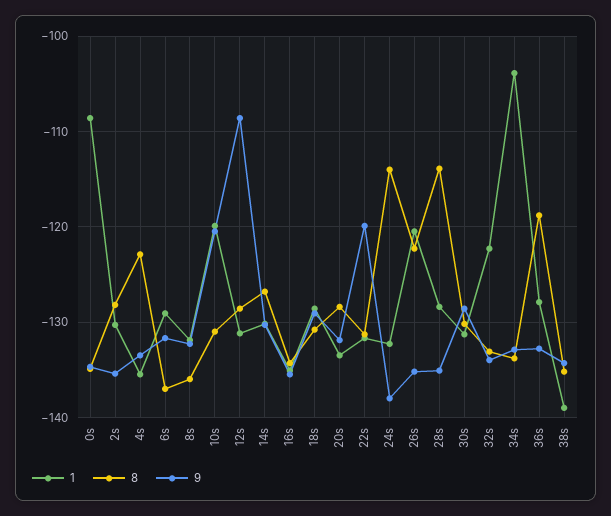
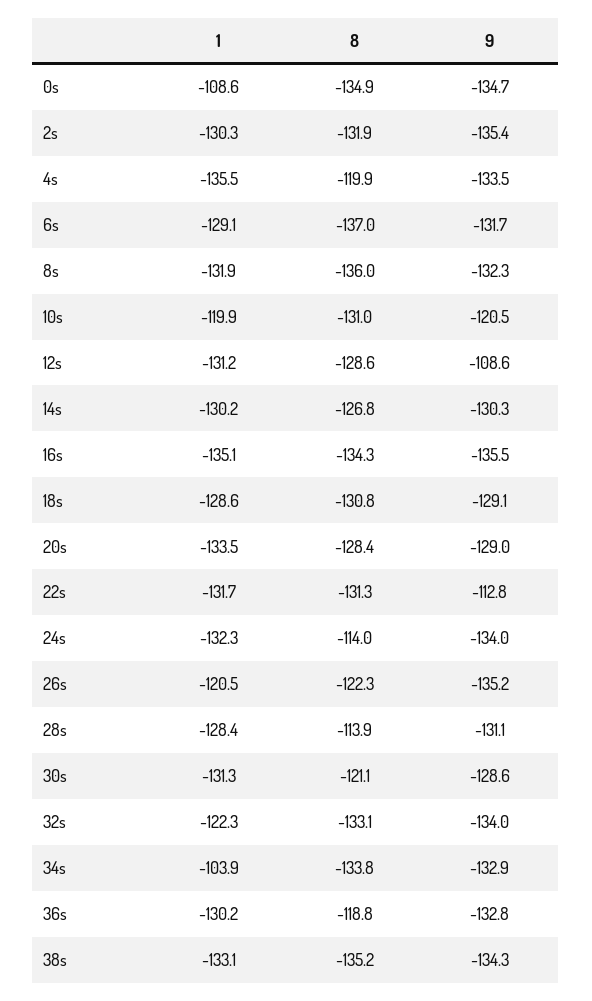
8, 2s: -128 -> -131.9
8, 4s: -123 -> -119.9
9, 20s: -132 -> -129
9, 22s: -120 -> -112.8
9, 24s: -138 -> -134
9, 28s: -135 -> -131.1
8, 30s: -130 -> -121.1
1, 36s: -128 -> -130.2
1, 38s: -139 -> -133.1

